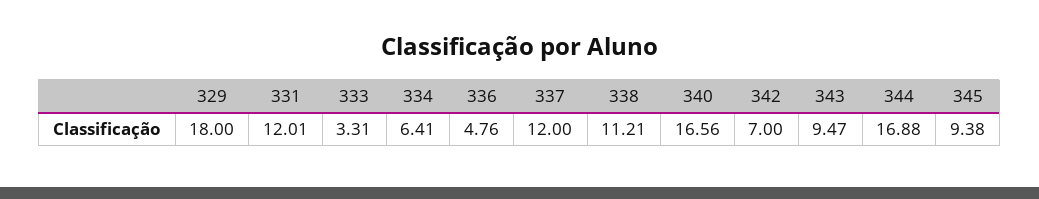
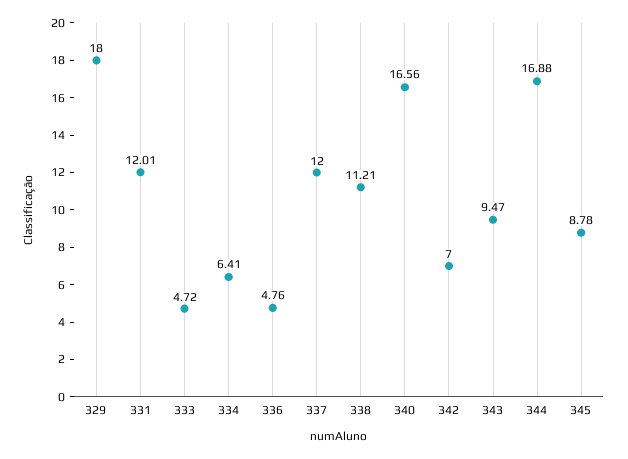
333: 3.31 -> 4.72
345: 9.38 -> 8.78

